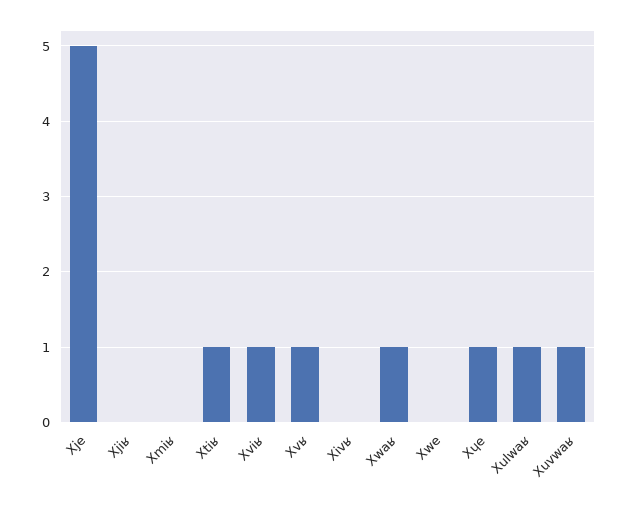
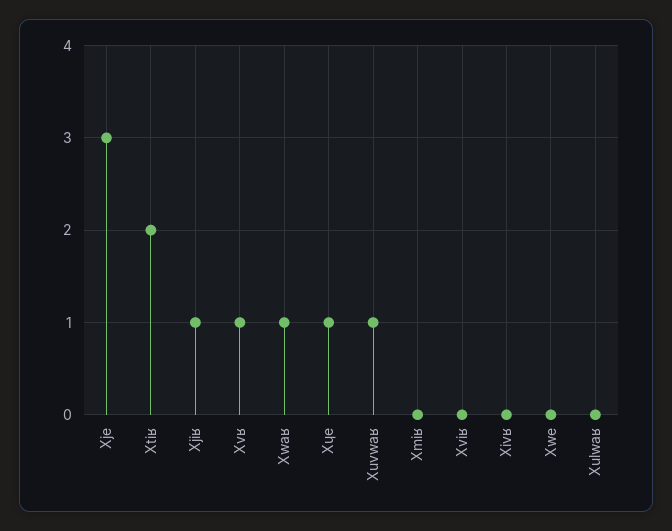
Xje: 5 -> 3
Xjiʁ: 0 -> 1
Xtiʁ: 1 -> 2
Xviʁ: 1 -> 0
Xulwaʁ: 1 -> 0

